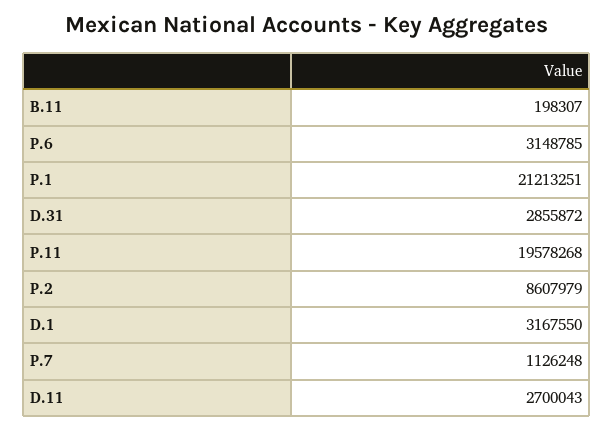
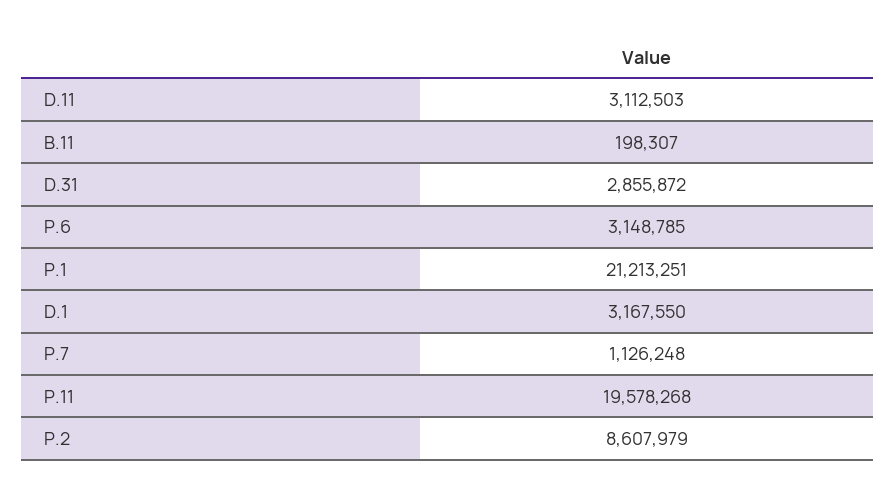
D.11: 2700043 -> 3112503

